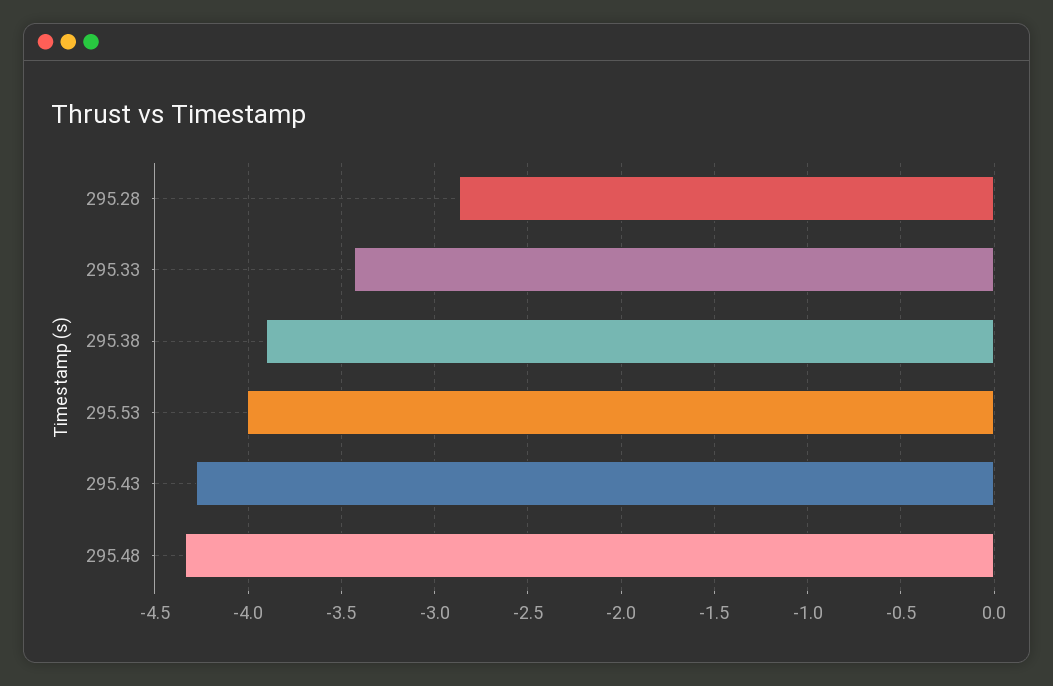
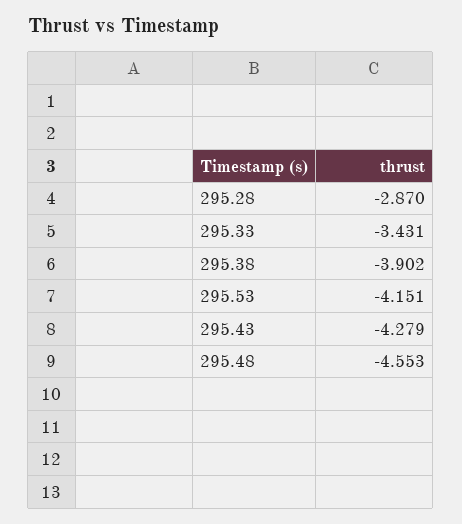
295.53: -4 -> -4.151
295.48: -4.35 -> -4.553

